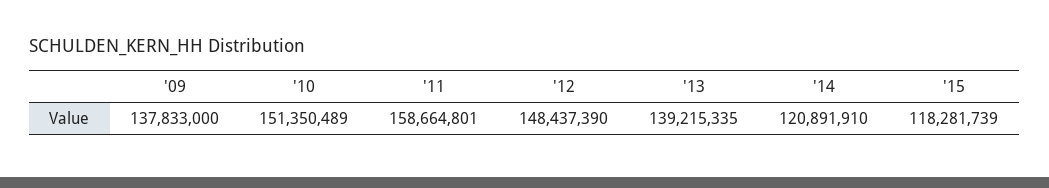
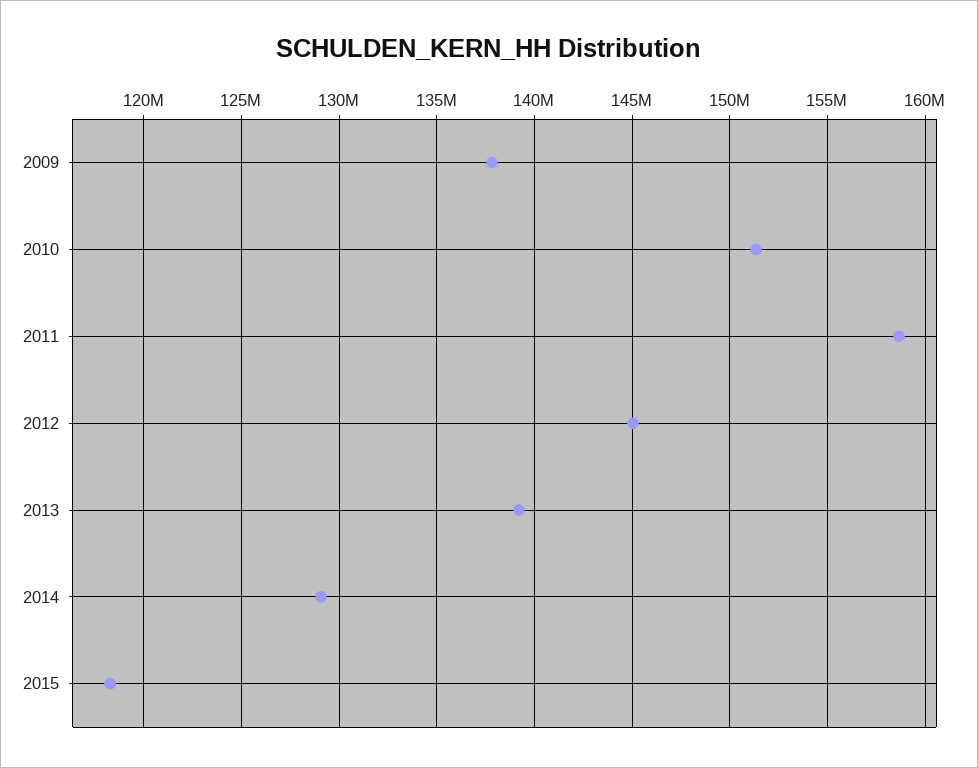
'12: 148437390 -> 145000000
'14: 120891910 -> 129000000

